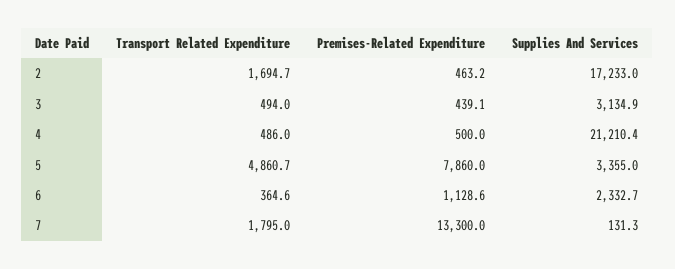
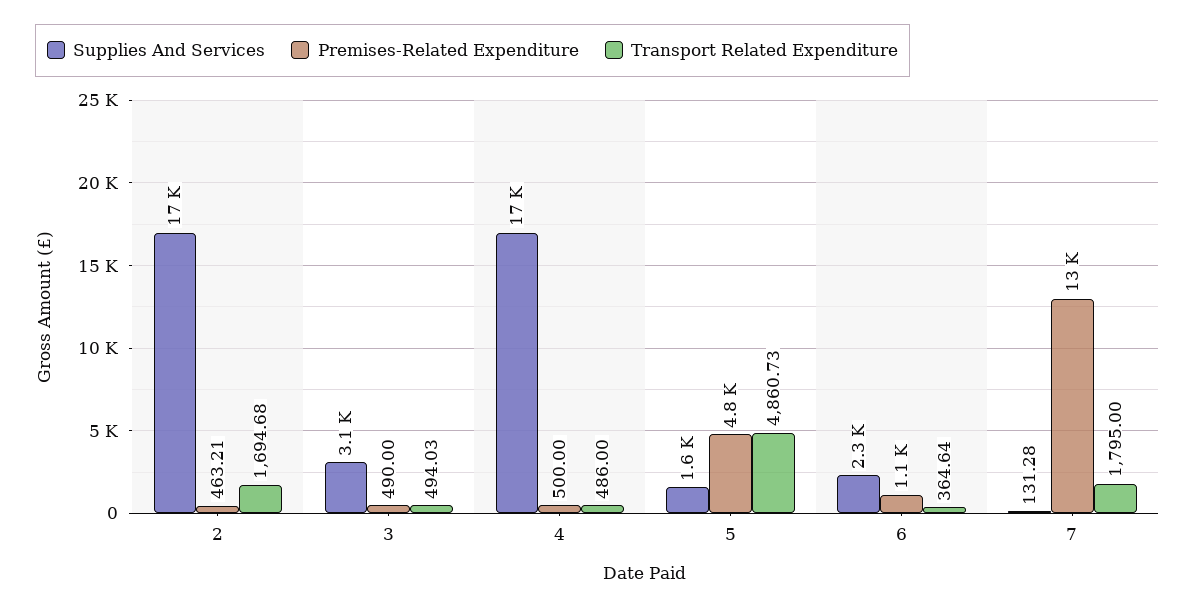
Premises-Related Expenditure, 3: 439.1 -> 490
Supplies And Services, 4: 21210.4 -> 17000
Premises-Related Expenditure, 5: 7860 -> 4800
Supplies And Services, 5: 3355 -> 1600

